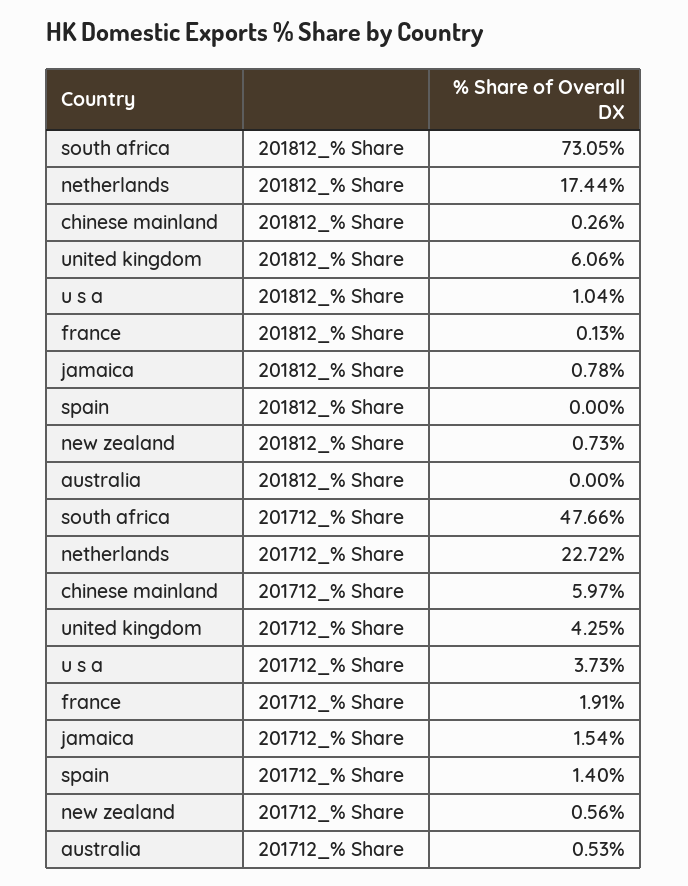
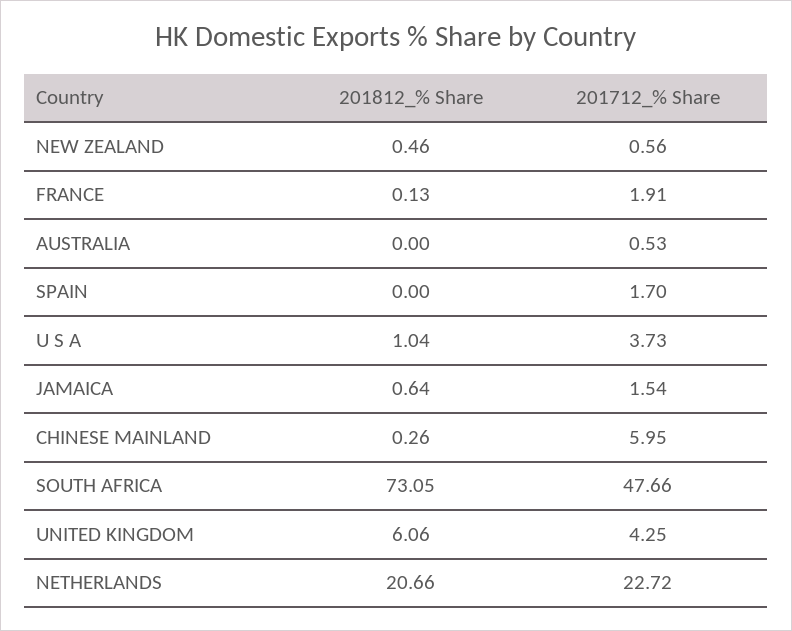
netherlands, 201812_% Share: 17.44 -> 20.66
jamaica, 201812_% Share: 0.78 -> 0.64
new zealand, 201812_% Share: 0.73 -> 0.46
chinese mainland, 201712_% Share: 5.97 -> 5.95
spain, 201712_% Share: 1.4 -> 1.7

